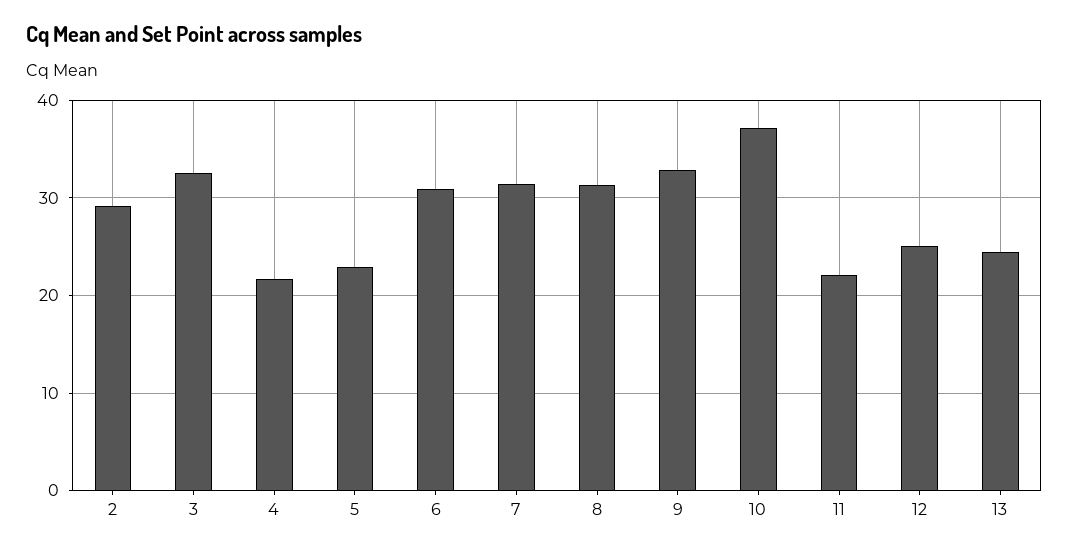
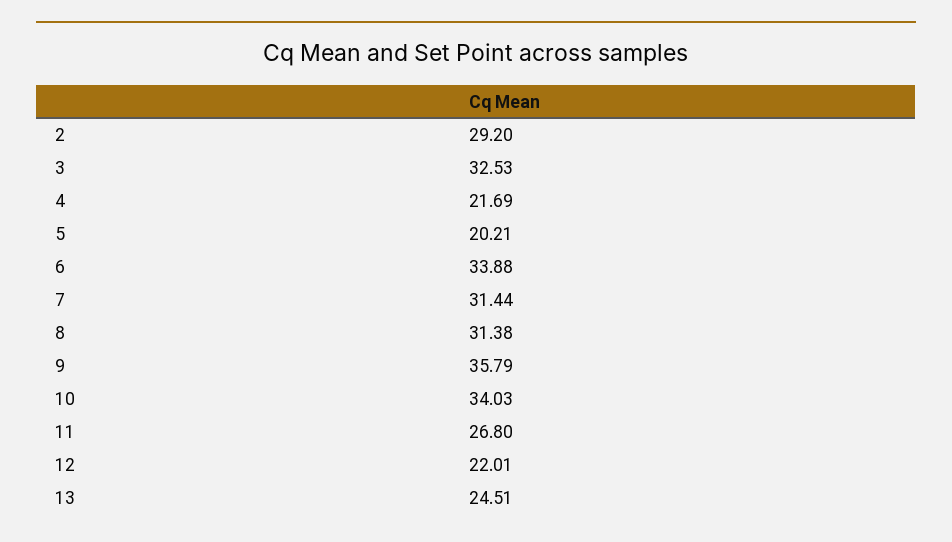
5: 23 -> 20.21
6: 31 -> 33.88
9: 33 -> 35.79
10: 37 -> 34.03
11: 22 -> 26.8
12: 25 -> 22.01

